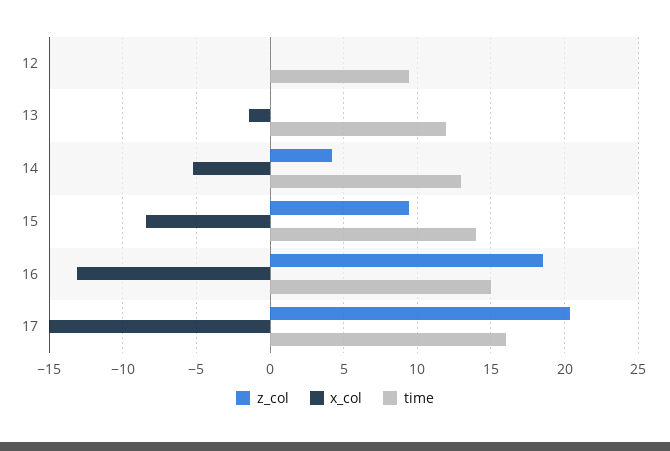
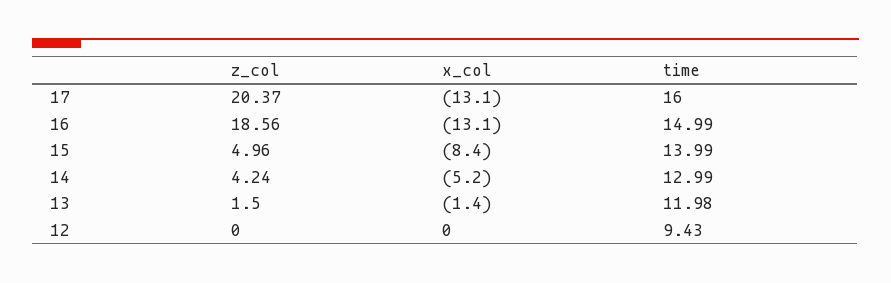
z_col, 13: 0 -> 1.5
z_col, 15: 9.5 -> 4.96
x_col, 17: -15 -> -13.1

